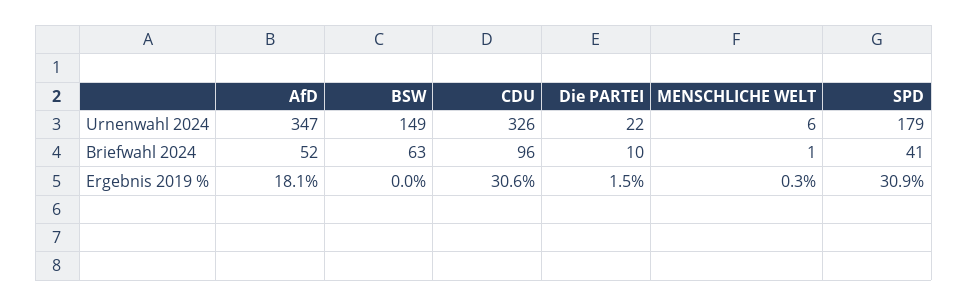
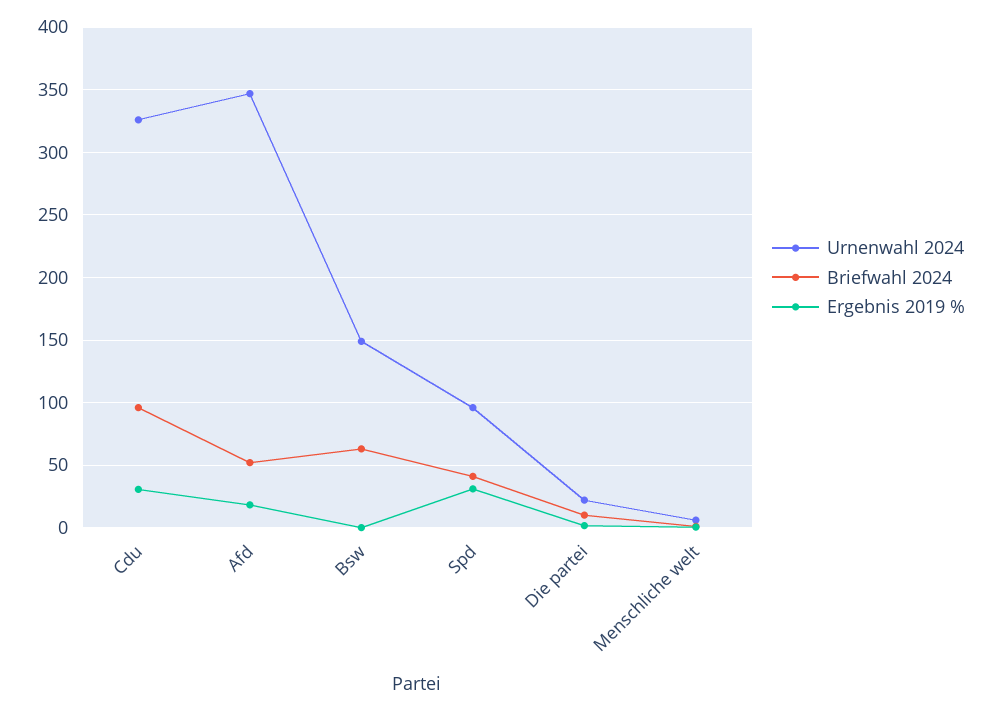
Urnenwahl 2024, SPD: 179 -> 95

